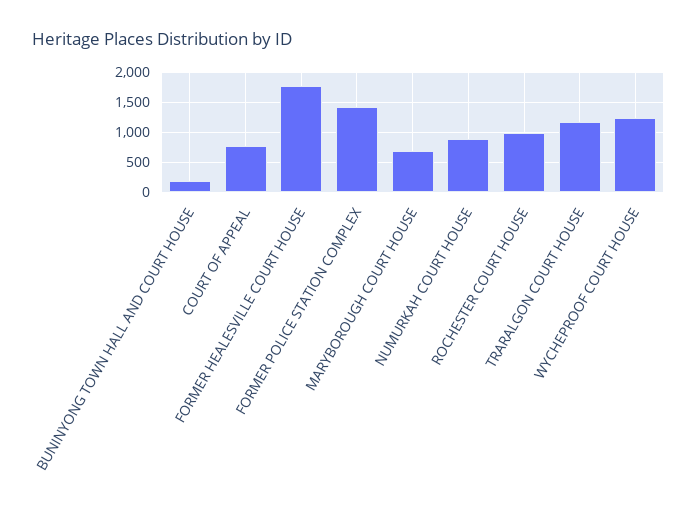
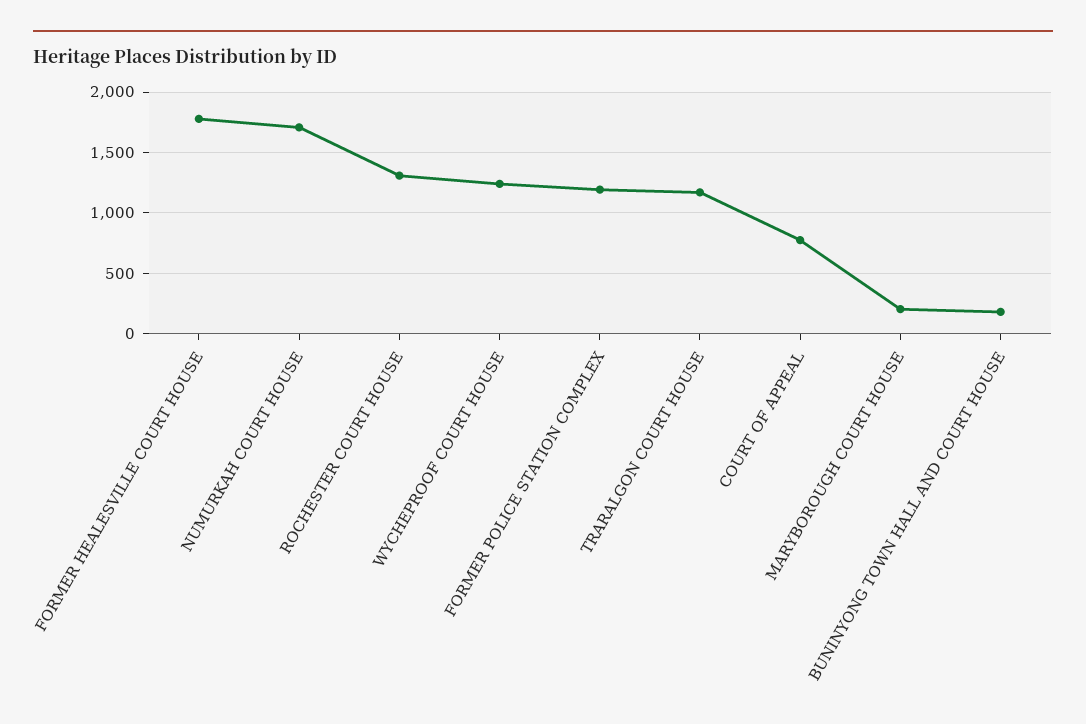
FORMER POLICE STATION COMPLEX: 1400 -> 1200
MARYBOROUGH COURT HOUSE: 700 -> 200
NUMURKAH COURT HOUSE: 900 -> 1700
ROCHESTER COURT HOUSE: 1000 -> 1300

